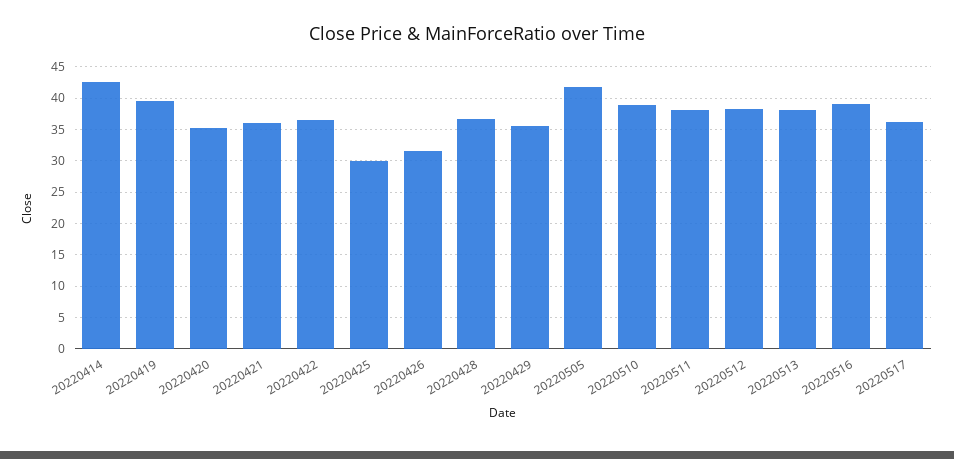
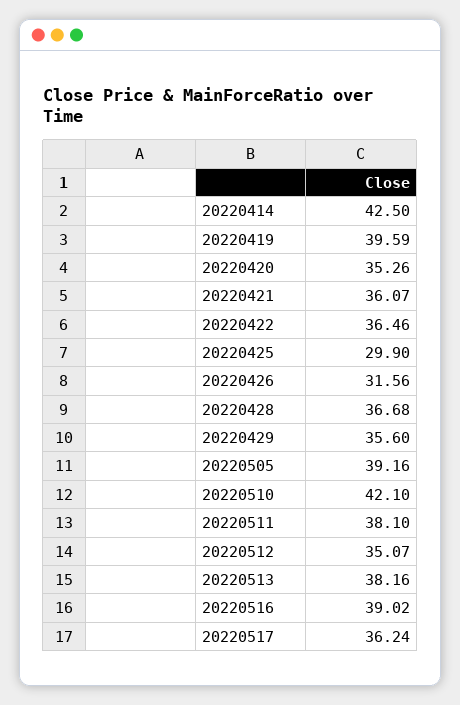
20220505: 42 -> 39.16
20220510: 39 -> 42.1
20220512: 38 -> 35.07

